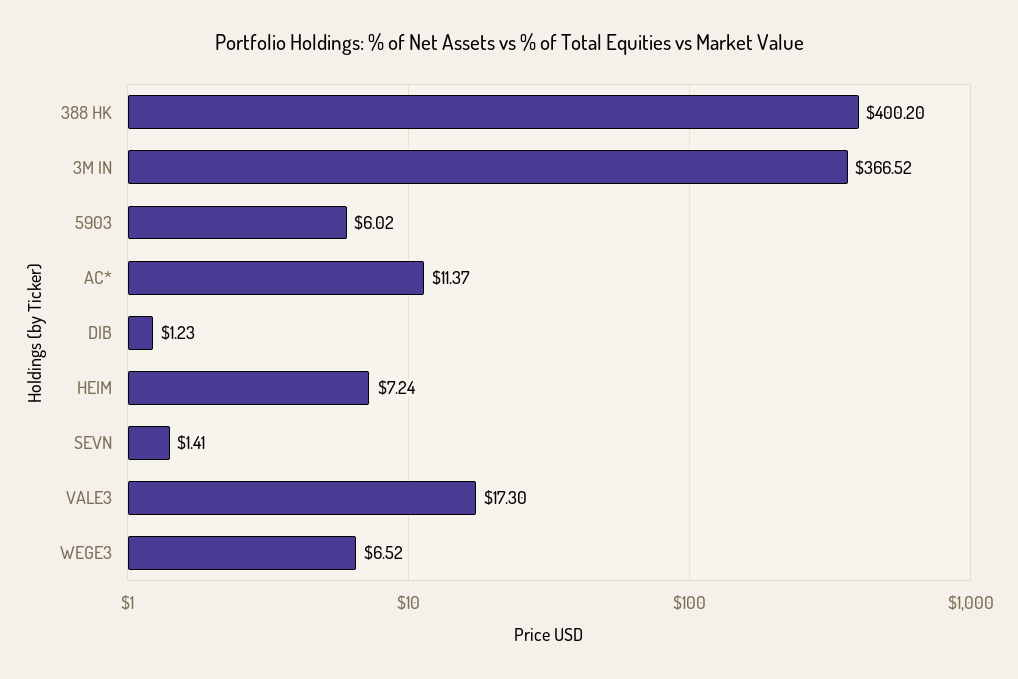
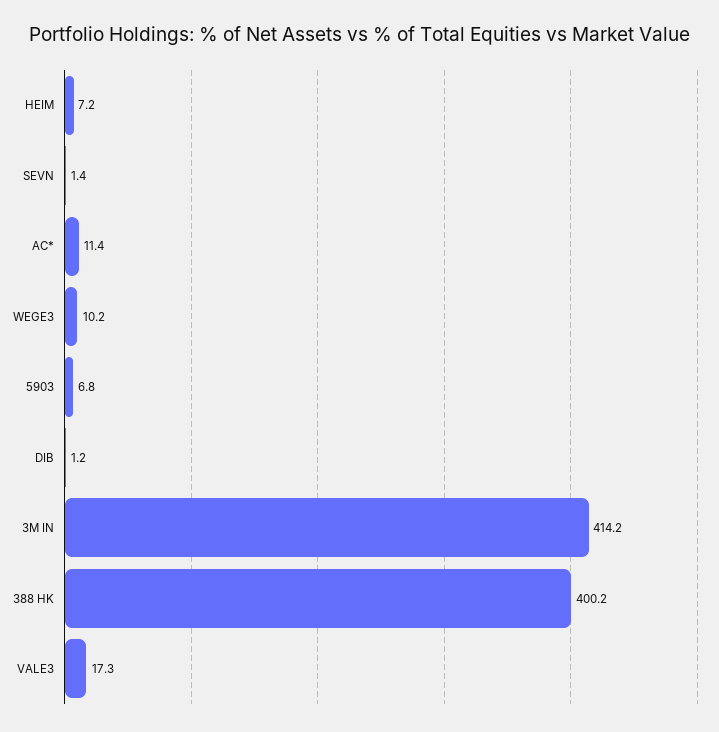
3M IN: 366.52 -> 414.2
5903: 6.02 -> 6.8
WEGE3: 6.52 -> 10.2

